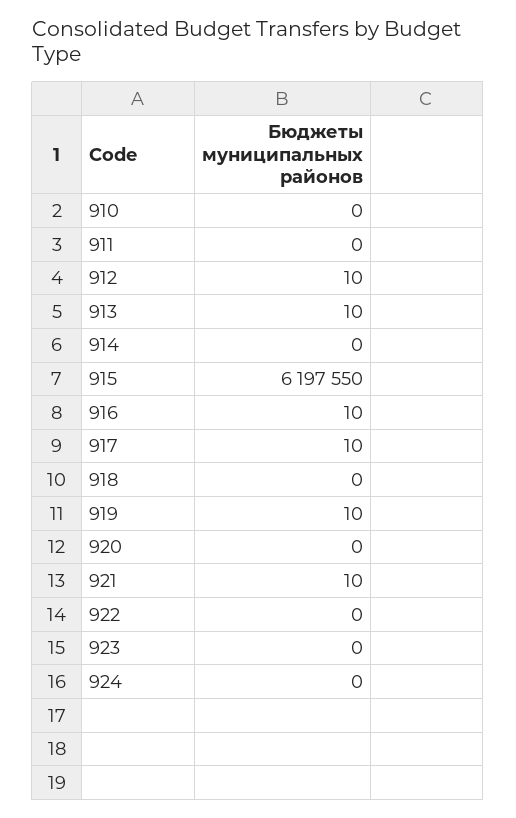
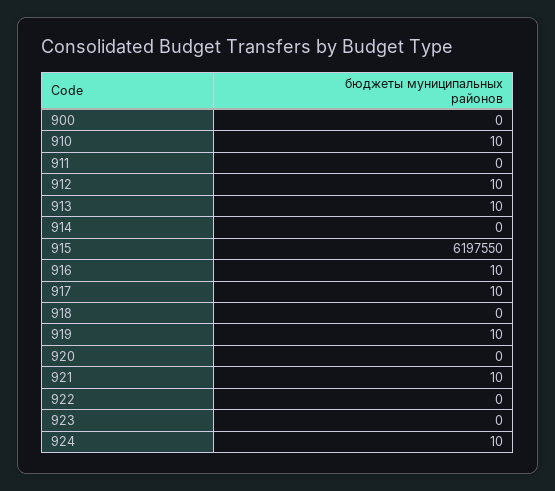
910: 0 -> 10
924: 0 -> 10
900: none -> 0

